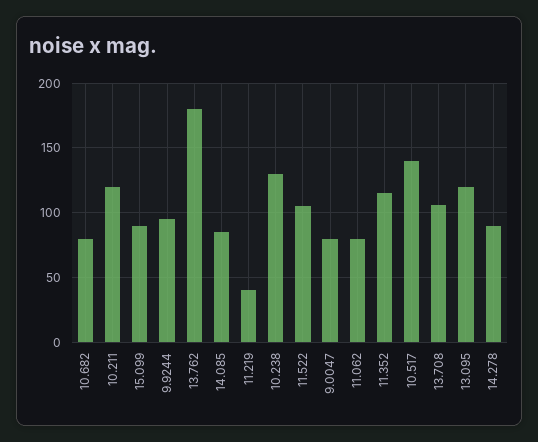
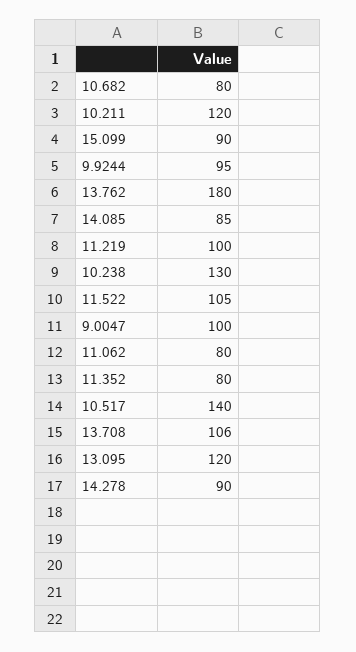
11.219: 40 -> 100
9.0047: 80 -> 100
11.352: 115 -> 80

